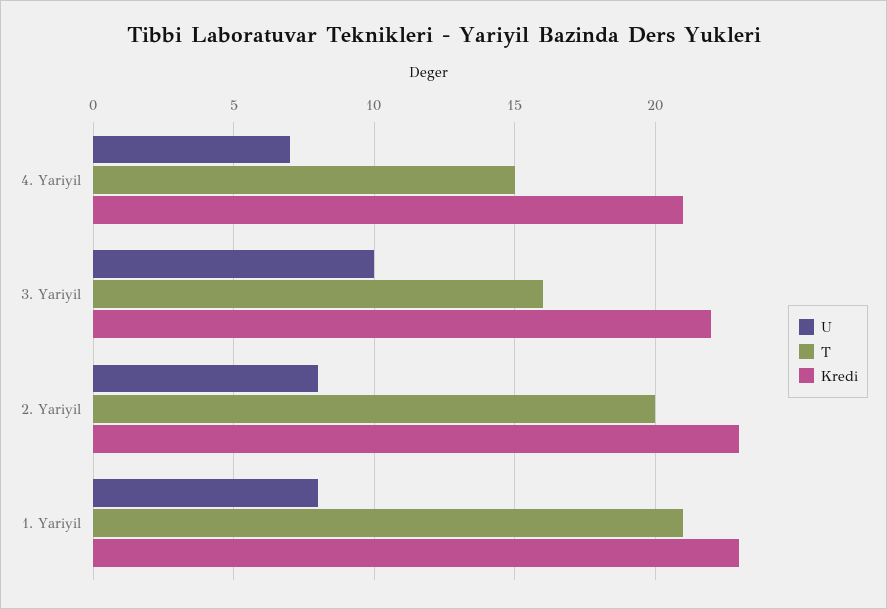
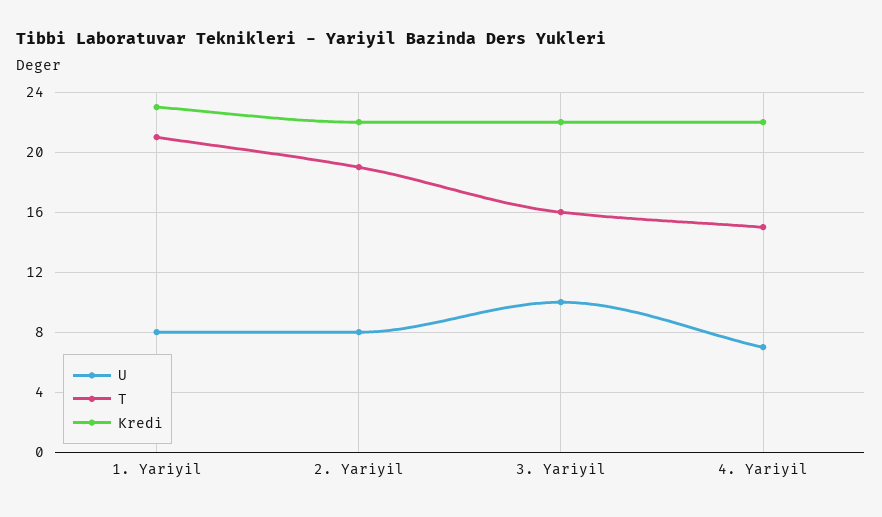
Kredi, 4. Yariyil: 21 -> 22
T, 2. Yariyil: 20 -> 19
Kredi, 2. Yariyil: 23 -> 22

